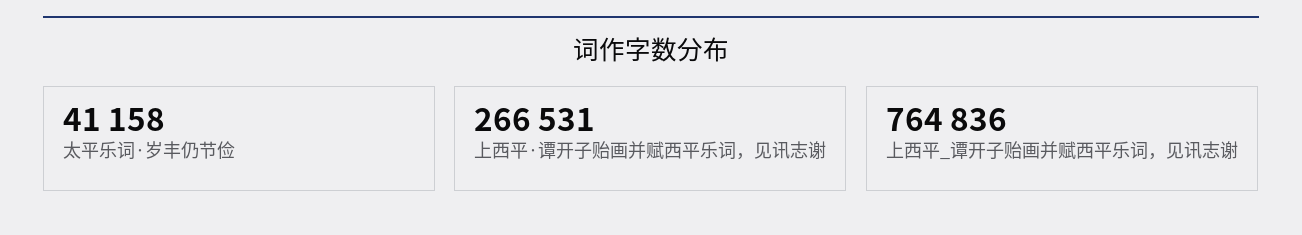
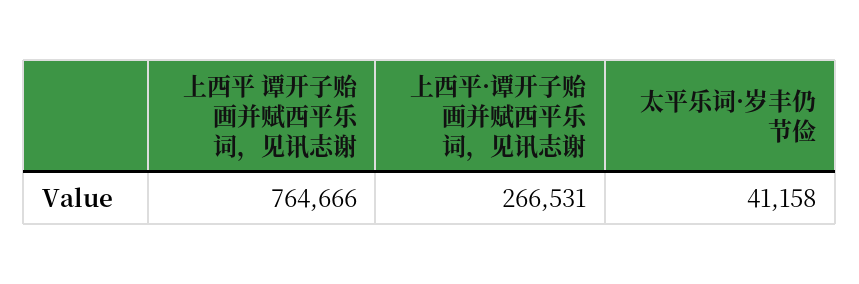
上西平_谭开子贻画并赋西平乐词，见讯志谢: 764836 -> 764666

